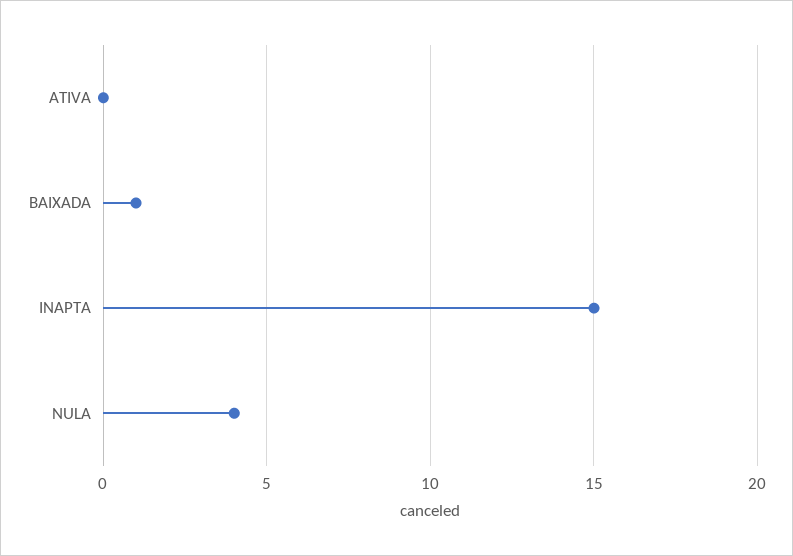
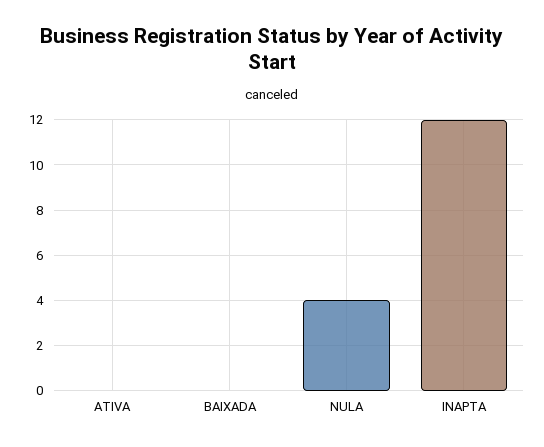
BAIXADA: 1 -> 0
INAPTA: 15 -> 12

